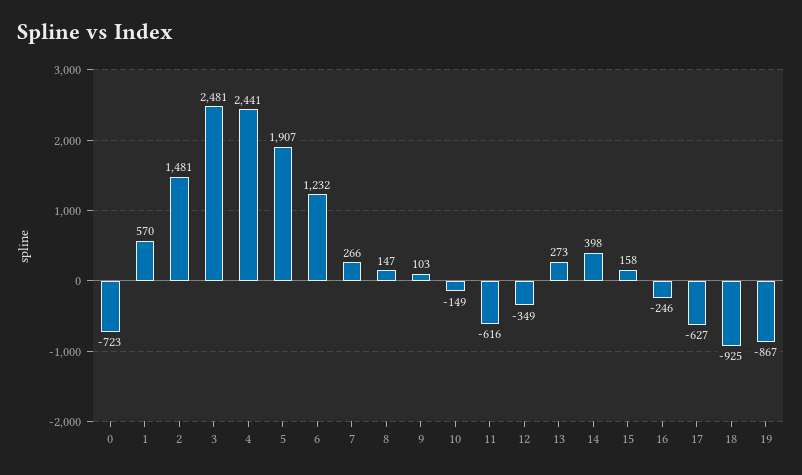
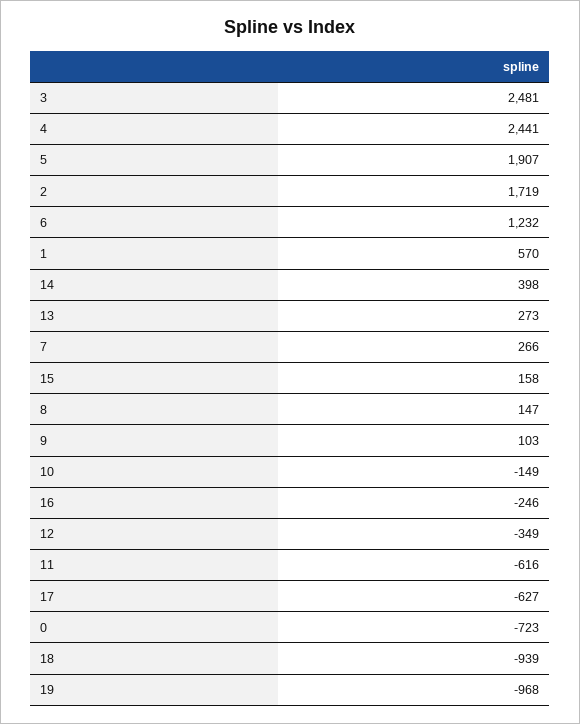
2: 1481 -> 1719
18: -925 -> -939
19: -867 -> -968

